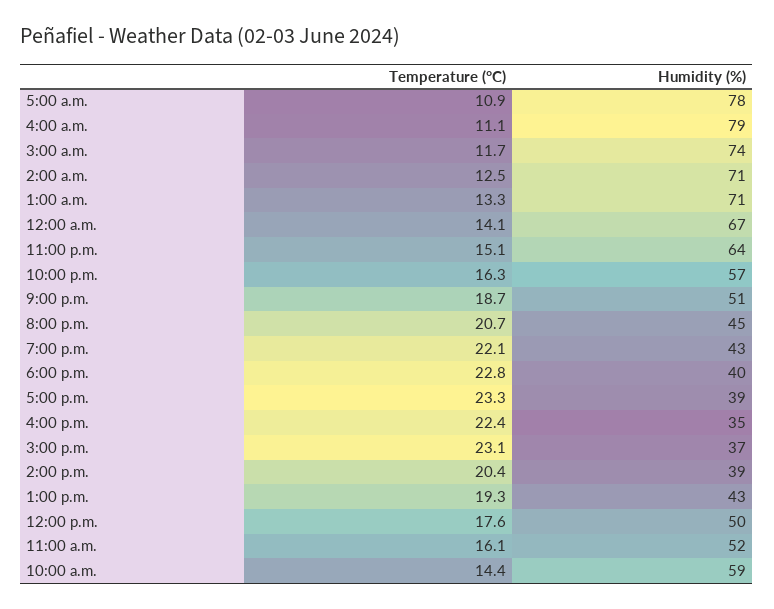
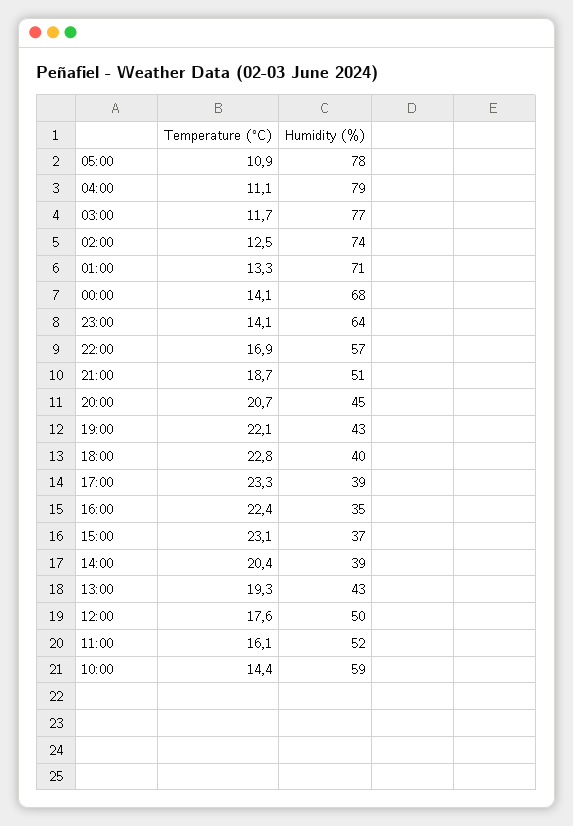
Humidity (%), 3:00 a.m.: 74 -> 77
Humidity (%), 2:00 a.m.: 71 -> 74
Humidity (%), 12:00 a.m.: 67 -> 68
Temperature (°C), 11:00 p.m.: 15.1 -> 14.1
Temperature (°C), 10:00 p.m.: 16.3 -> 16.9

